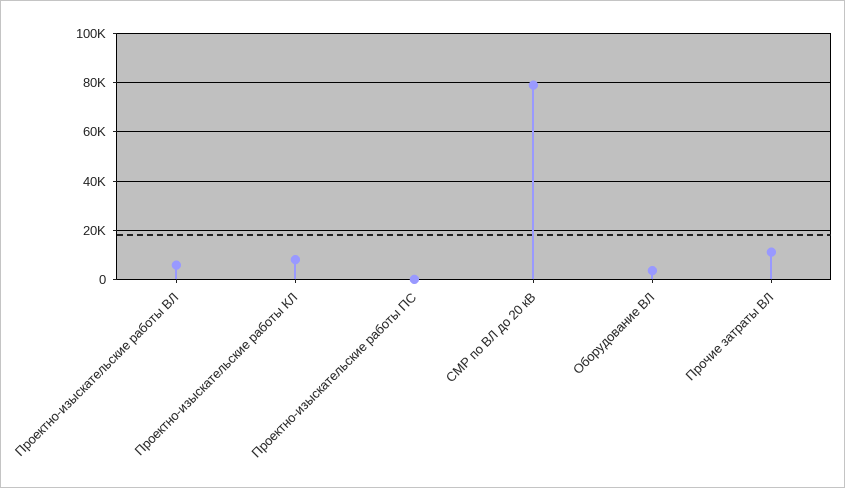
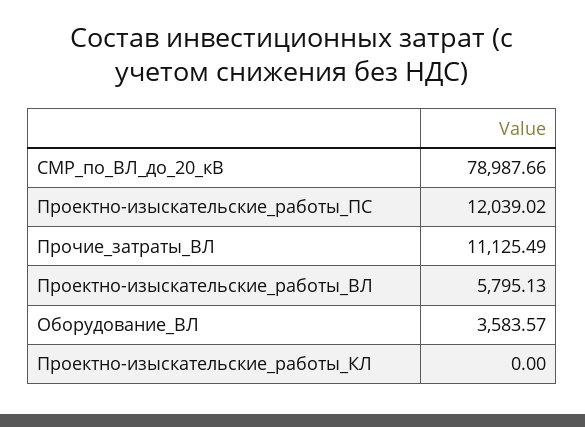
Проектно-изыскательские работы КЛ: 7500 -> 0
Проектно-изыскательские работы ПС: 0 -> 12039.02

